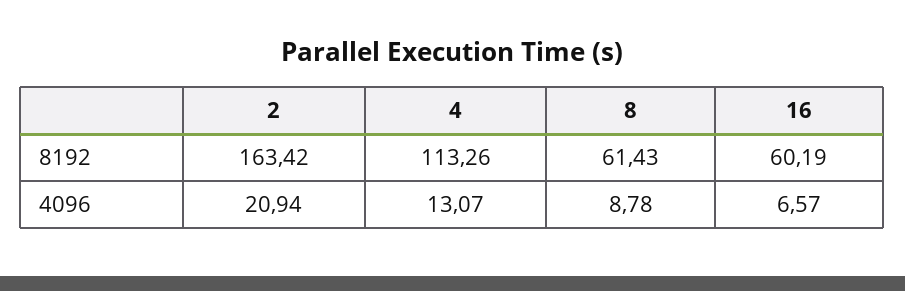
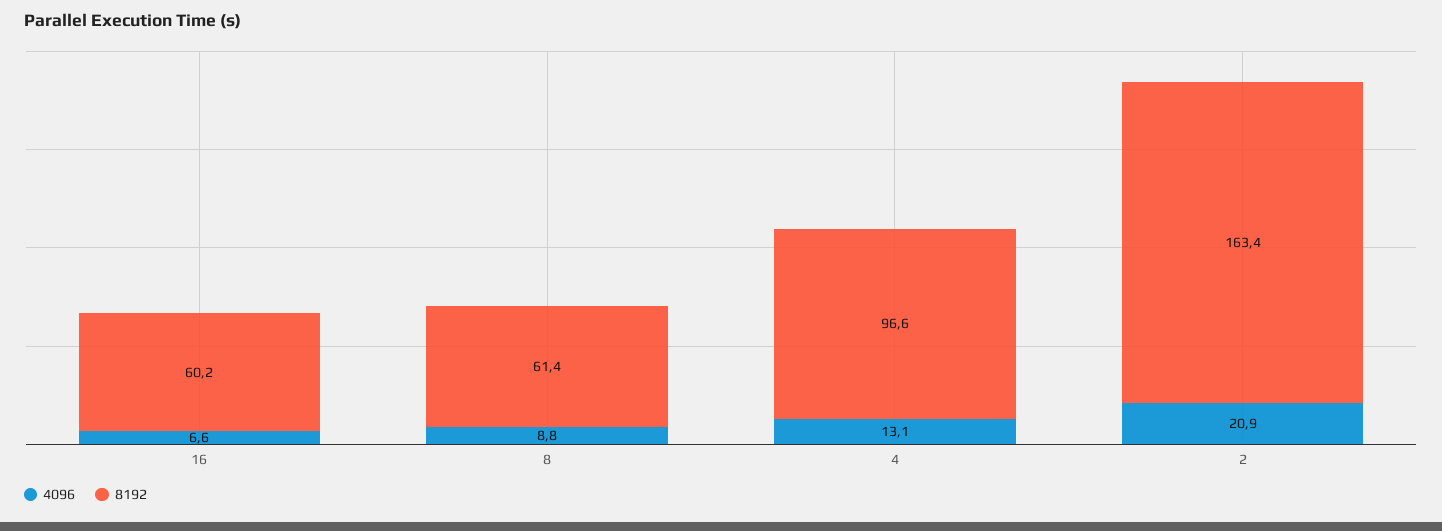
8192, 4: 113.26 -> 96.6

